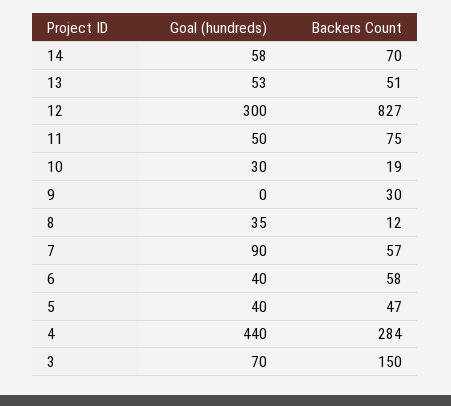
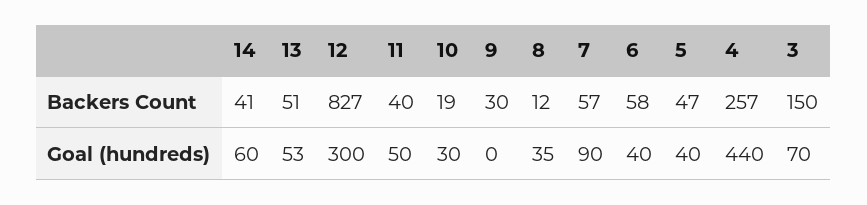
Goal (hundreds), 14: 58 -> 60
Backers Count, 14: 70 -> 41
Backers Count, 11: 75 -> 40
Backers Count, 4: 284 -> 257

